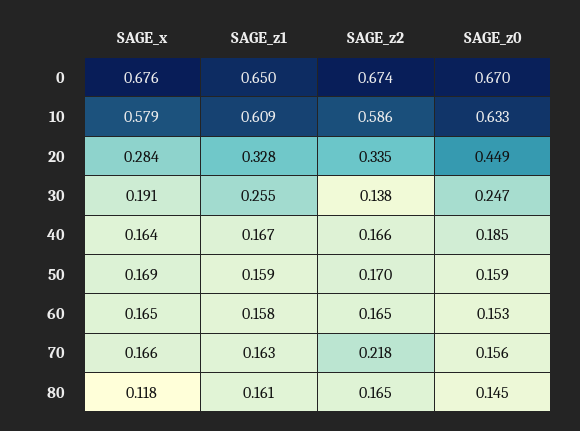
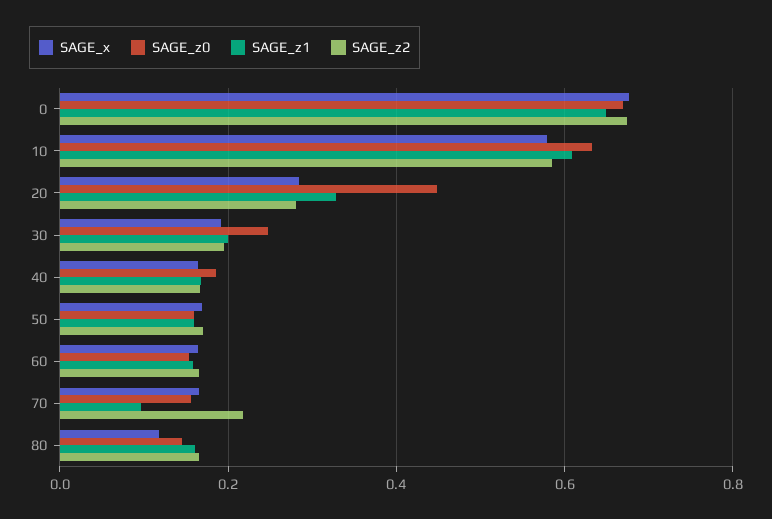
SAGE_z2, 20: 0.335 -> 0.28
SAGE_z1, 30: 0.255 -> 0.2
SAGE_z2, 30: 0.138 -> 0.2
SAGE_z1, 70: 0.163 -> 0.1

